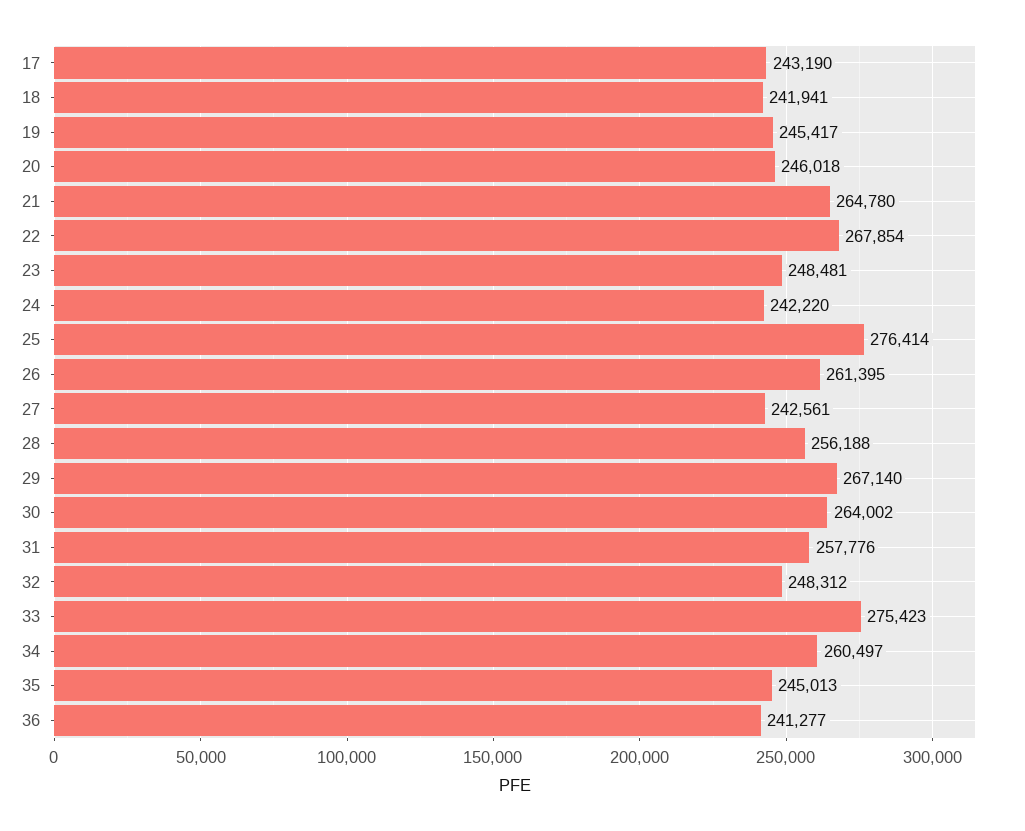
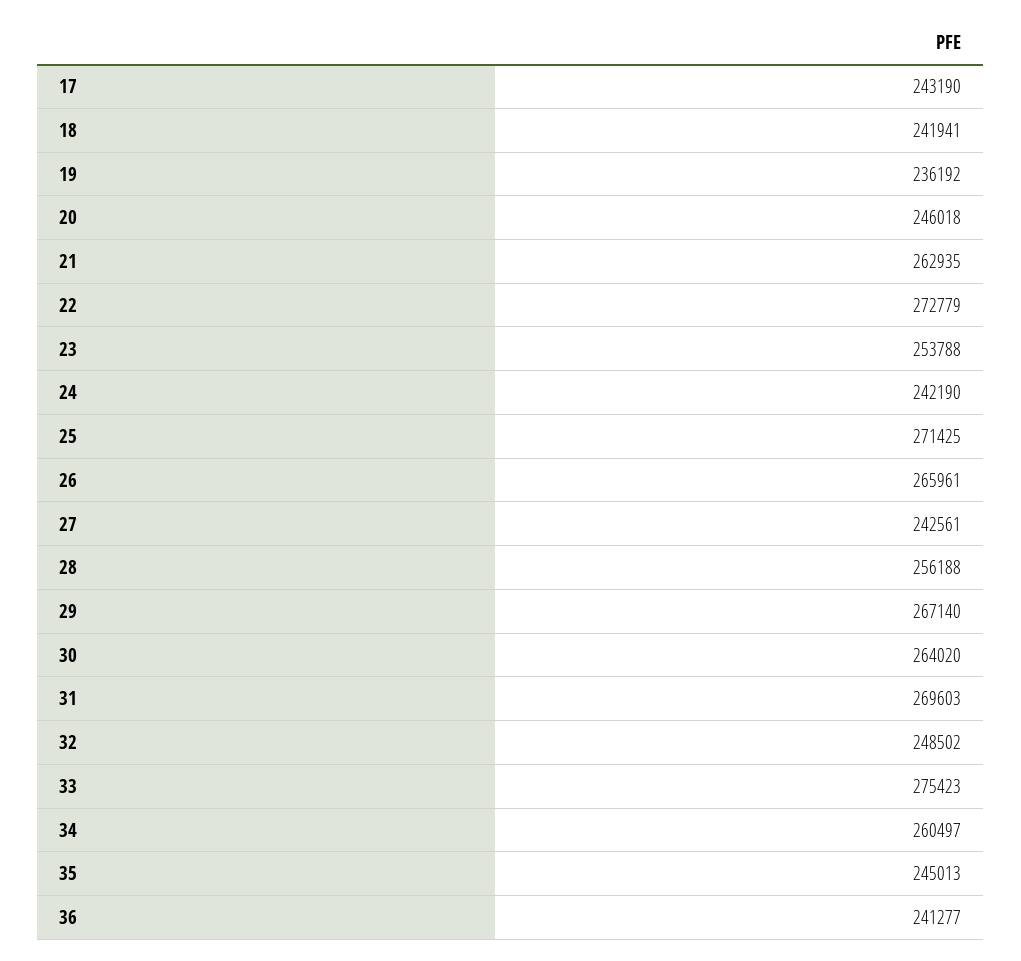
19: 245417 -> 236192
21: 264780 -> 262935
22: 267854 -> 272779
23: 248481 -> 253788
24: 242220 -> 242190
25: 276414 -> 271425
26: 261395 -> 265961
30: 264002 -> 264020
31: 257776 -> 269603
32: 248312 -> 248502

